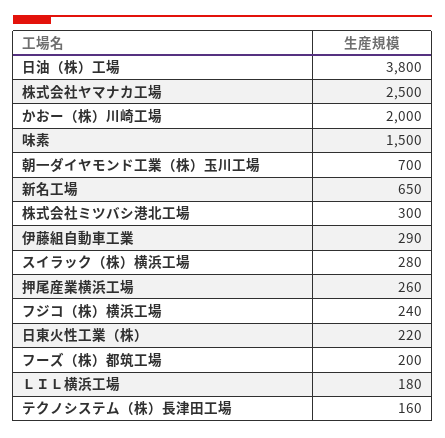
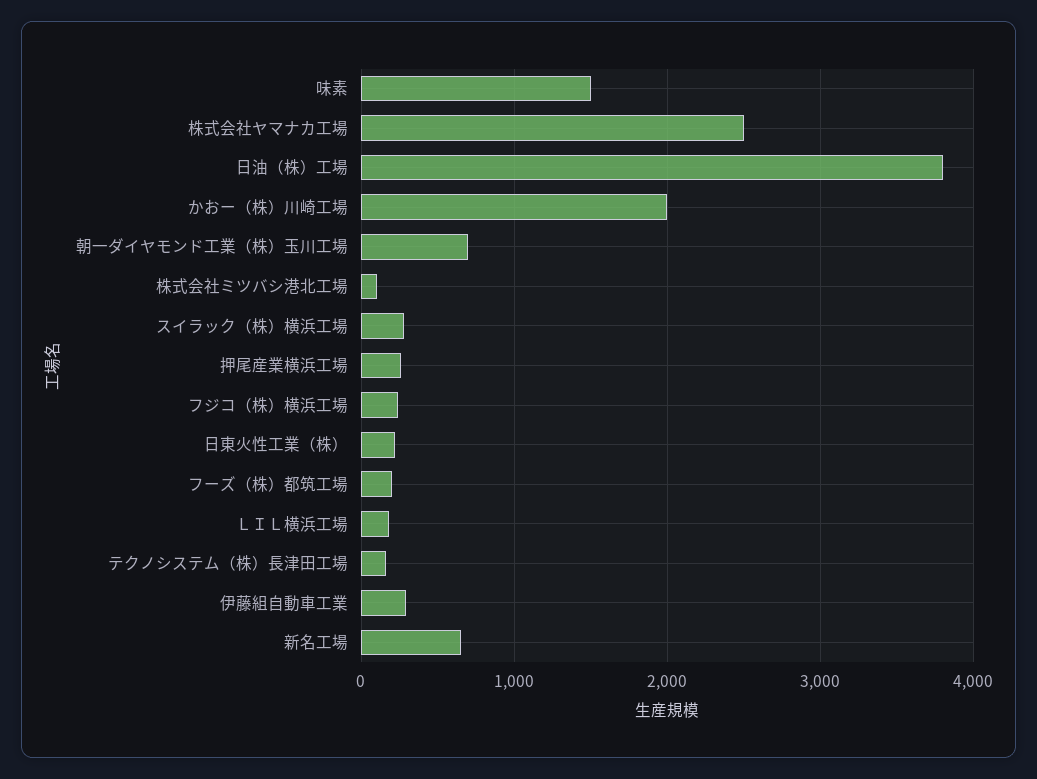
株式会社ミツバシ港北工場: 300 -> 100

